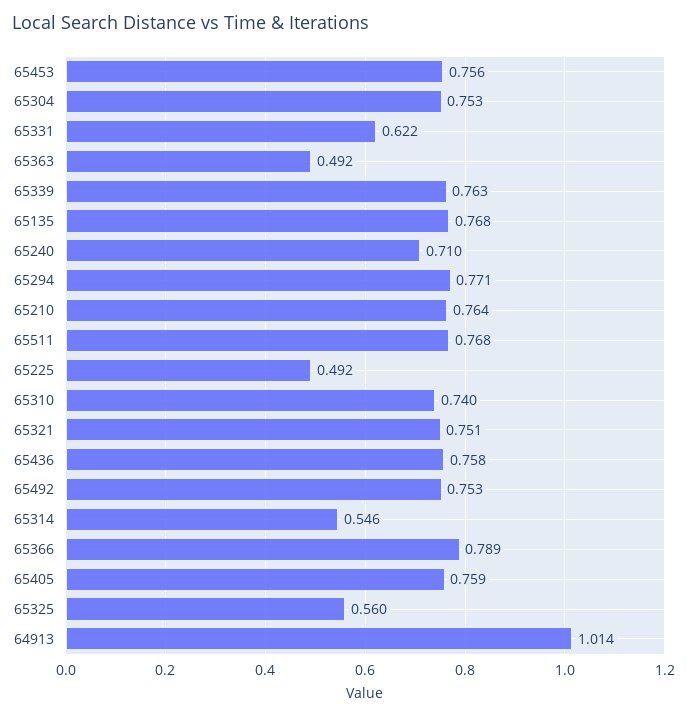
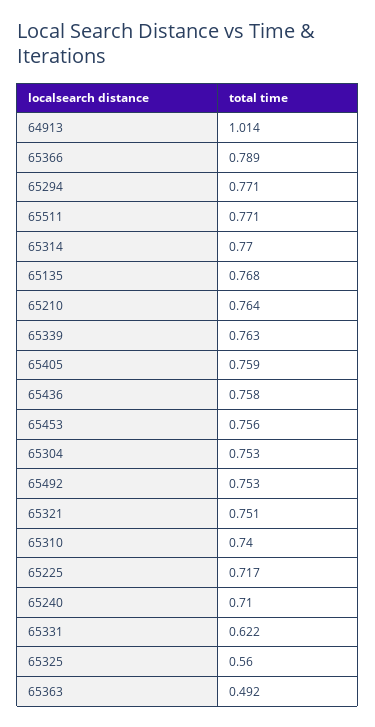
65511: 0.768 -> 0.771
65225: 0.492 -> 0.717
65314: 0.546 -> 0.77

